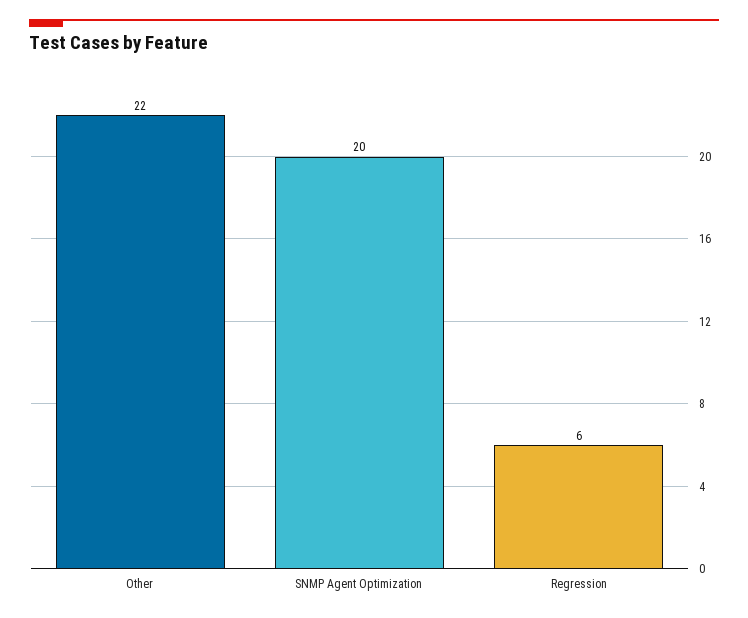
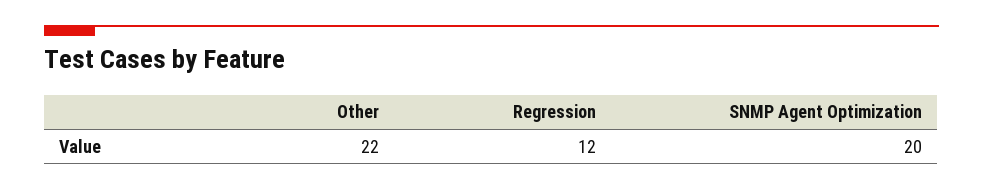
Regression: 6 -> 12

